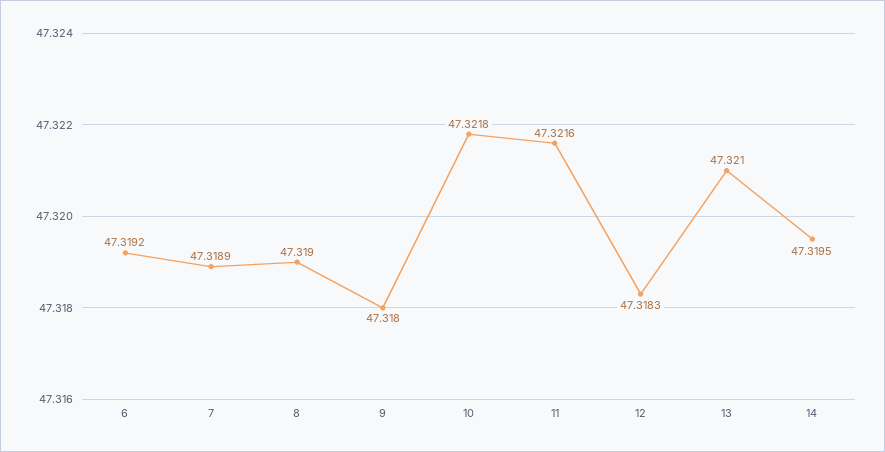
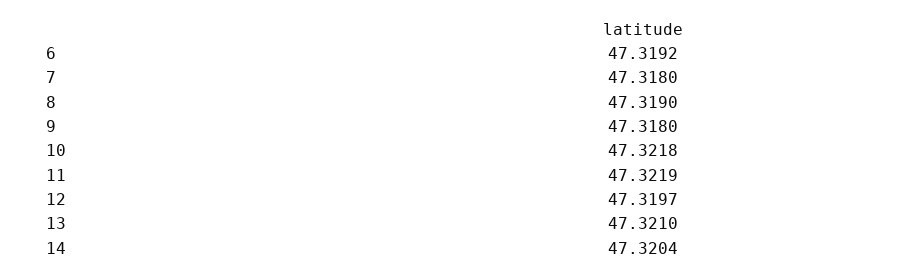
7: 47.3189 -> 47.318
11: 47.3216 -> 47.3219
12: 47.3183 -> 47.3197
14: 47.3195 -> 47.3204

